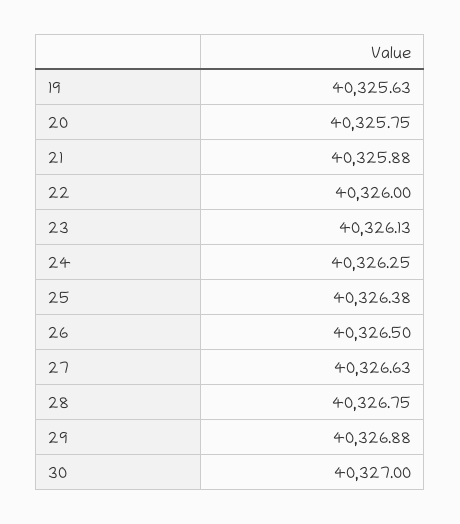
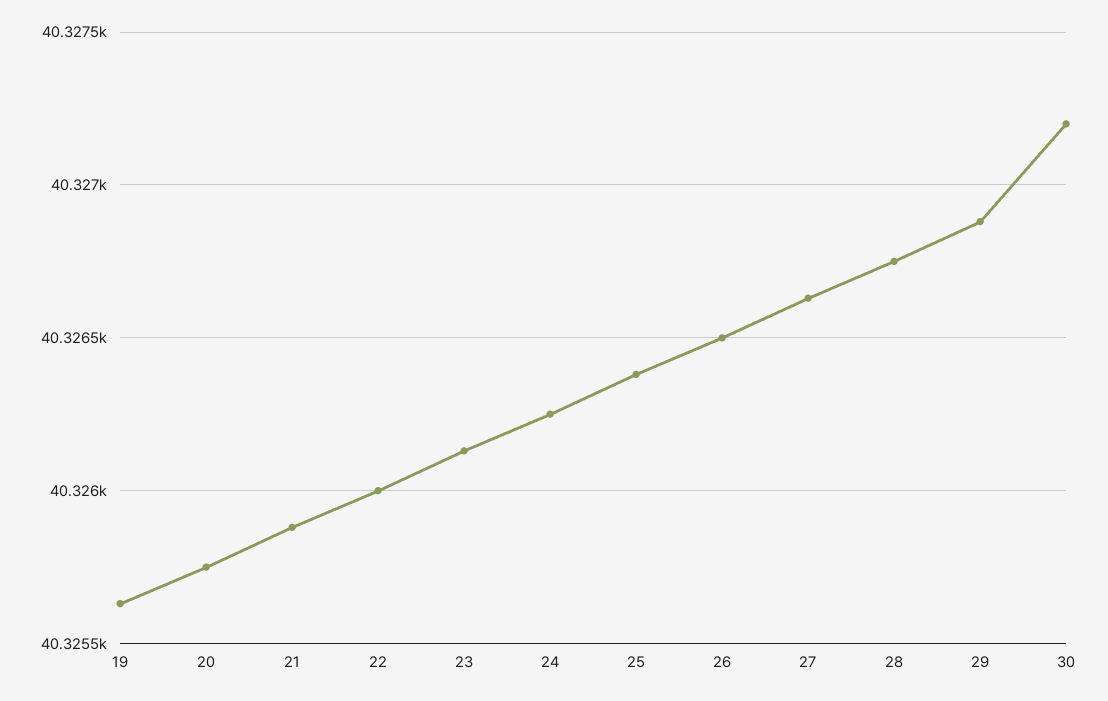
30: 40327 -> 40327.2

